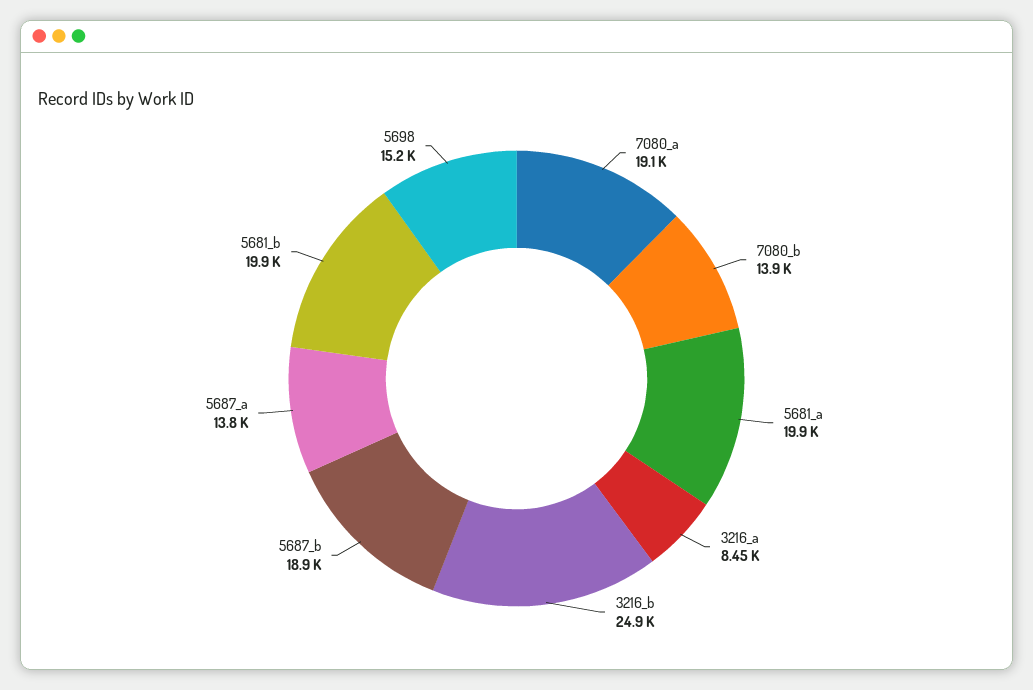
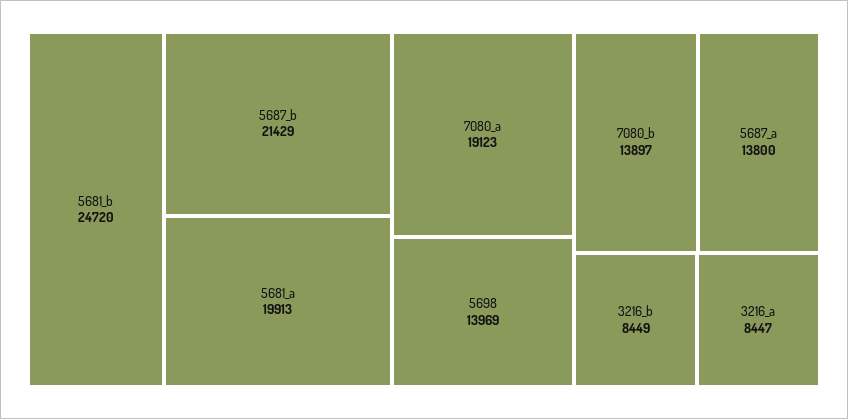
3216_b: 24900 -> 8449
5687_b: 18900 -> 21429
5681_b: 19900 -> 24720
5698: 15200 -> 13969

